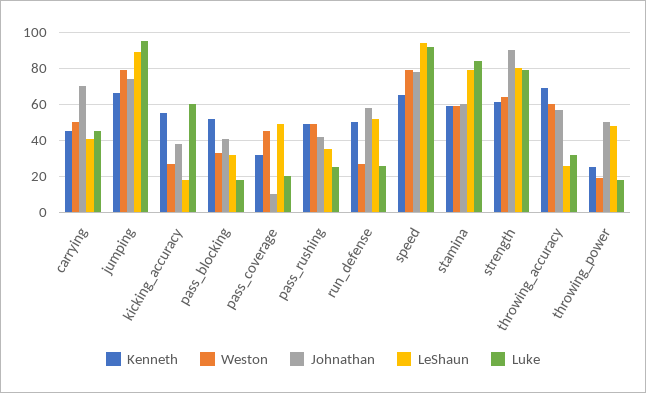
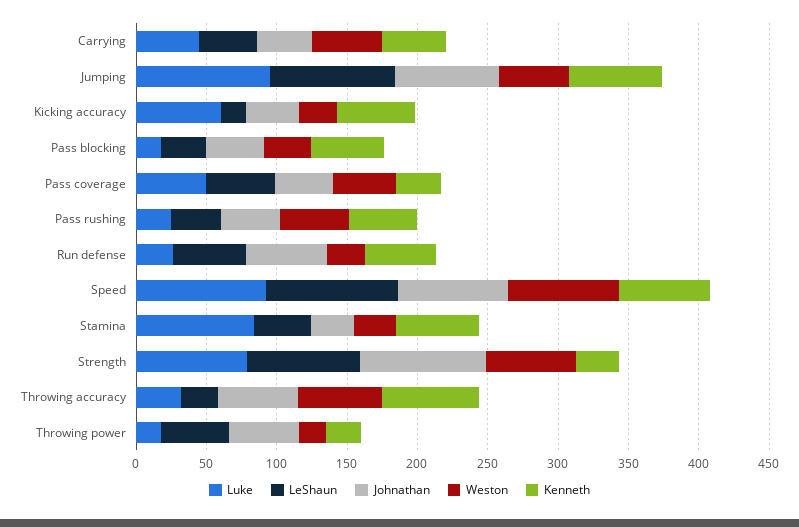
Johnathan, carrying: 70 -> 40
Weston, jumping: 80 -> 50
Johnathan, pass_coverage: 10 -> 40
Luke, pass_coverage: 20 -> 50
Weston, stamina: 60 -> 30
Johnathan, stamina: 60 -> 30
LeShaun, stamina: 80 -> 40
Kenneth, strength: 60 -> 30

